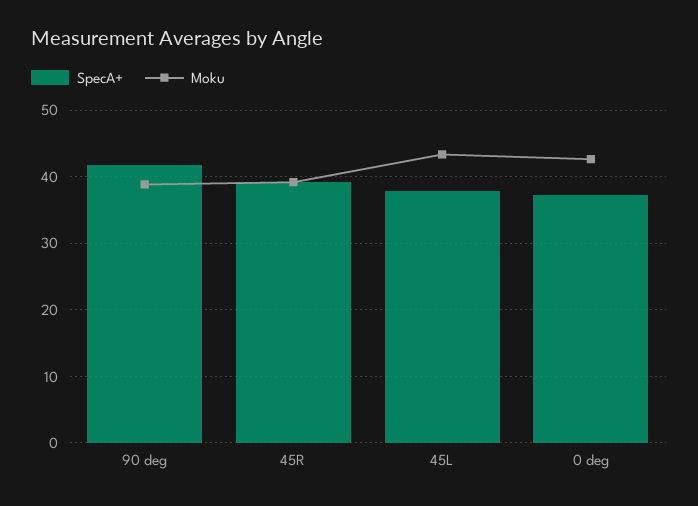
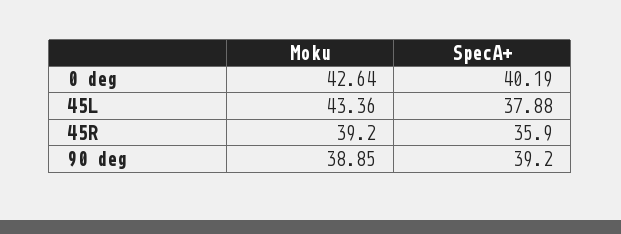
SpecA+, 90 deg: 42 -> 39.2
SpecA+, 45R: 39 -> 35.9
SpecA+, 0 deg: 37 -> 40.19

